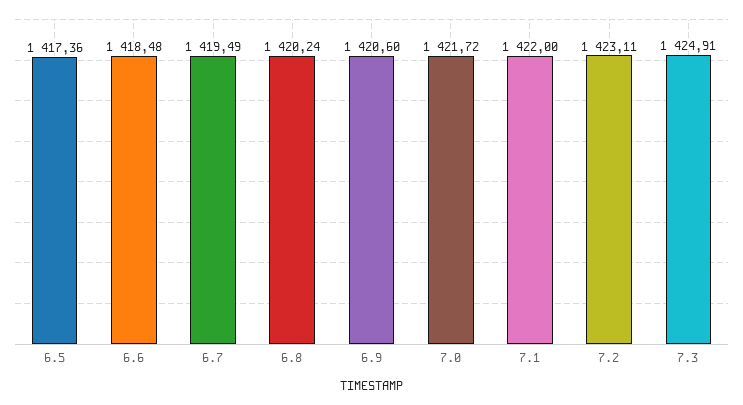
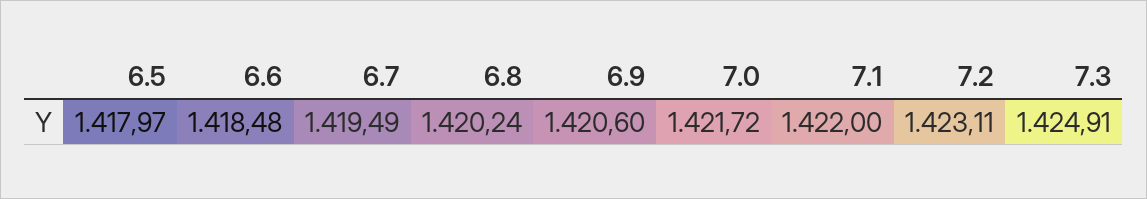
6.5: 1417.36 -> 1417.97

